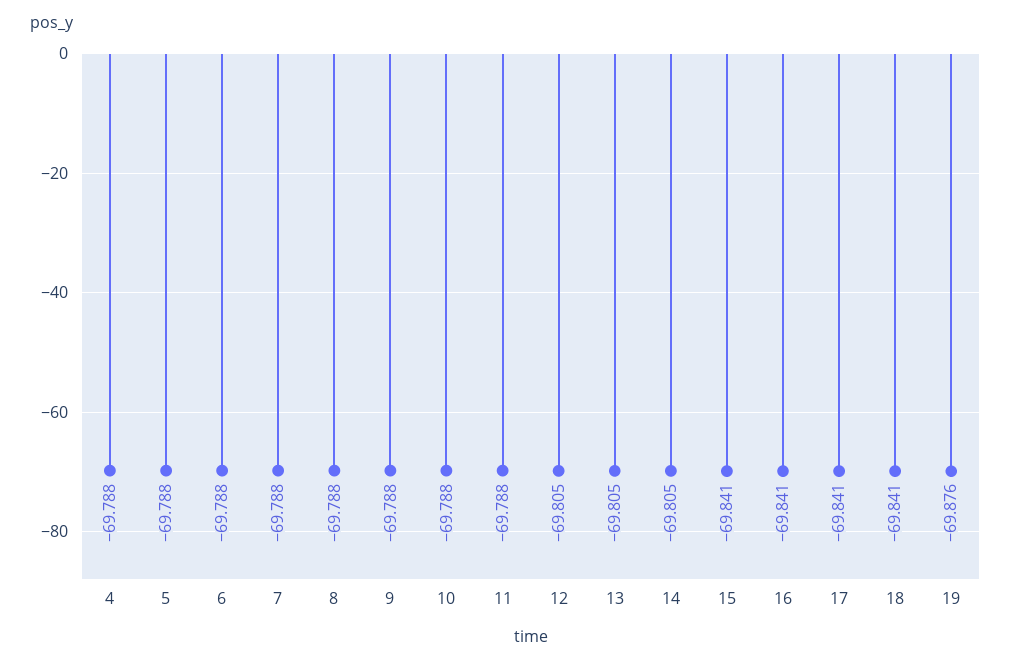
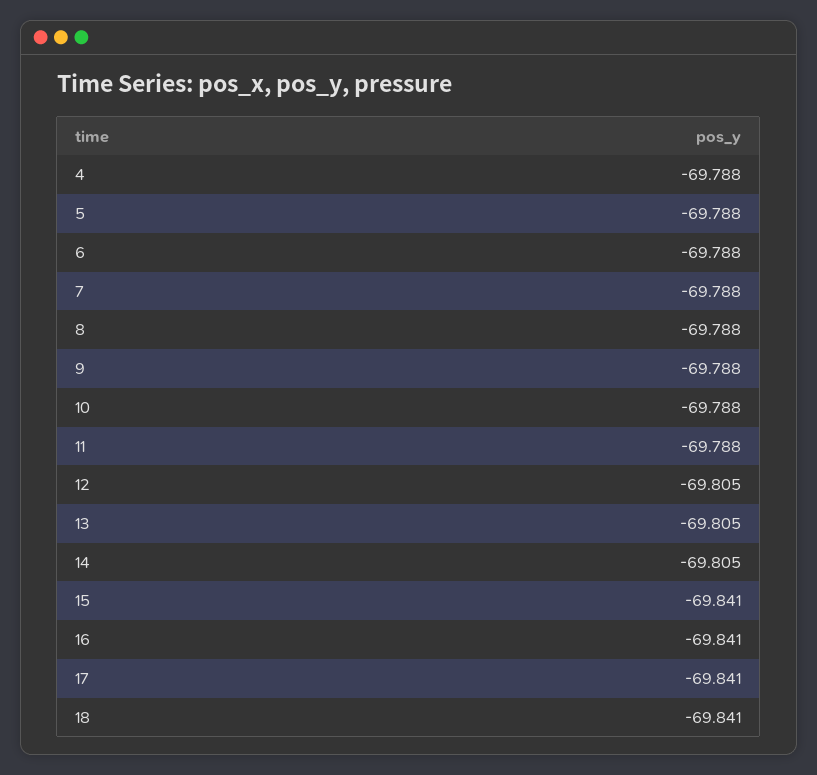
19: -69.876 -> none

